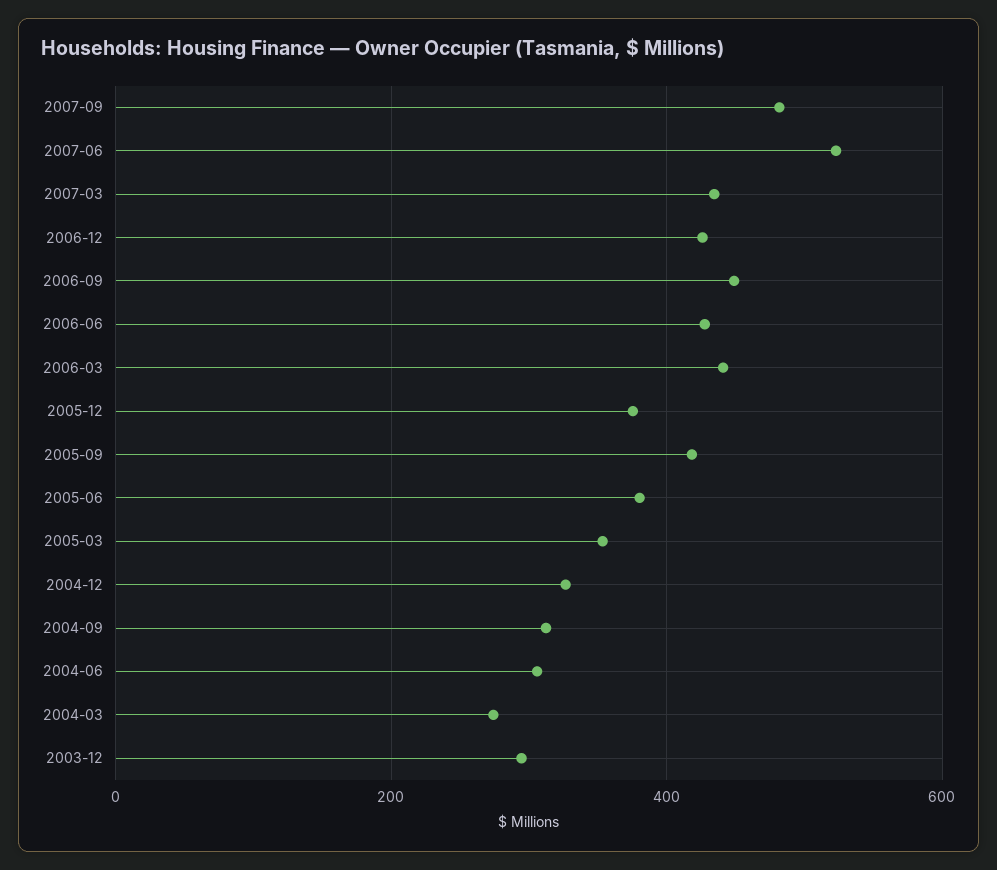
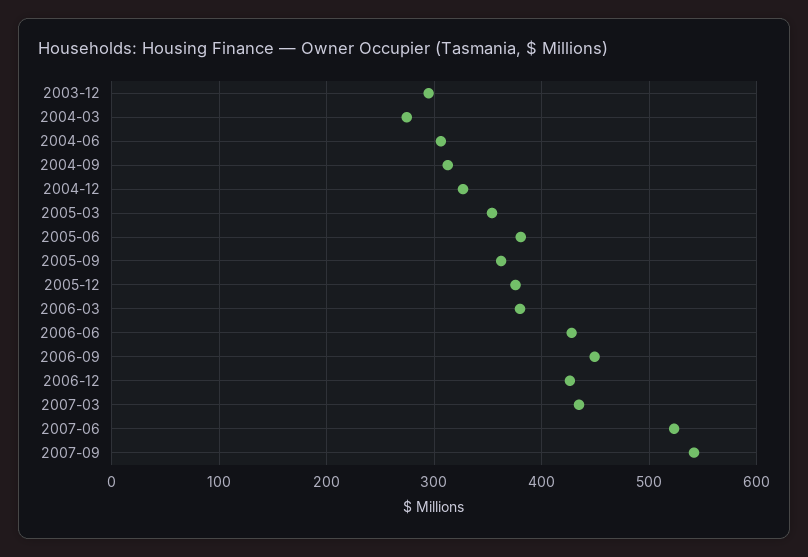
2007-09: 480 -> 540
2006-03: 440 -> 380
2005-09: 420 -> 360

